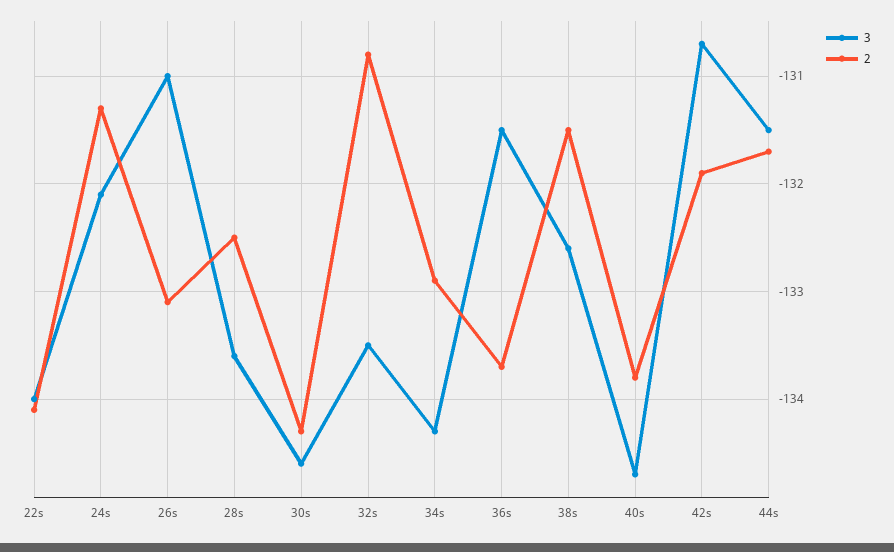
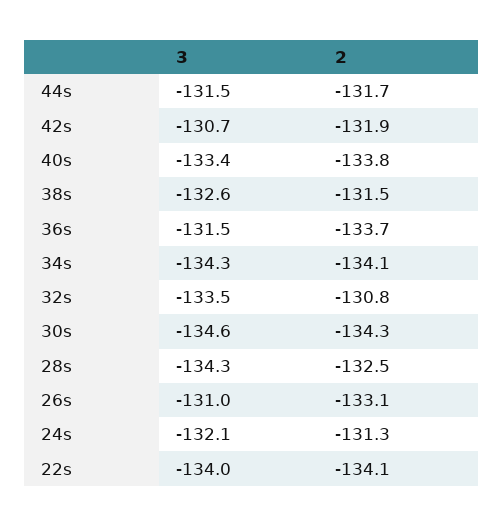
3, 28s: -133.6 -> -134.3
2, 34s: -132.9 -> -134.1
3, 40s: -134.7 -> -133.4

